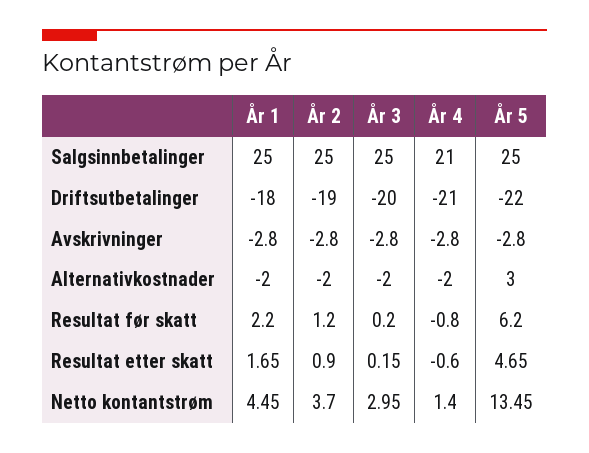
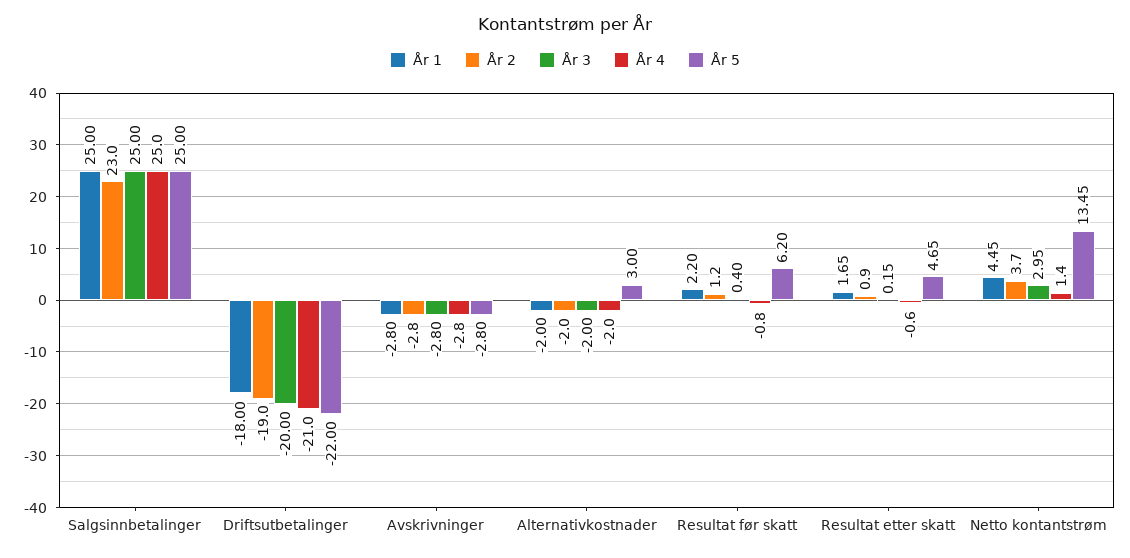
År 2, Salgsinnbetalinger: 25 -> 23
År 4, Salgsinnbetalinger: 21 -> 25
År 3, Resultat før skatt: 0.2 -> 0.4

